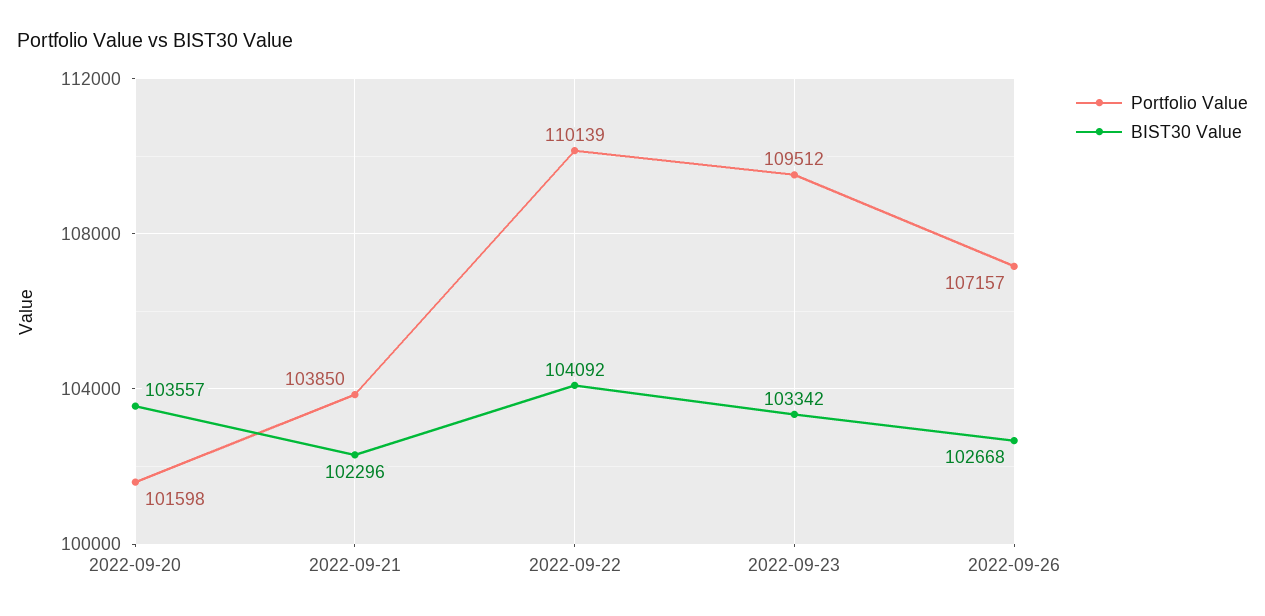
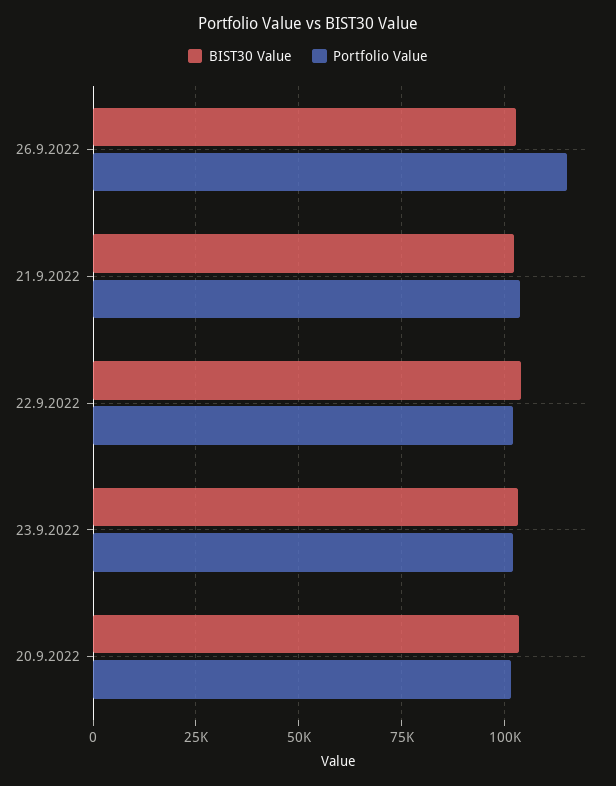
Portfolio Value, 2022-09-22: 110139 -> 102500
Portfolio Value, 2022-09-23: 109512 -> 102500
Portfolio Value, 2022-09-26: 107157 -> 115000

